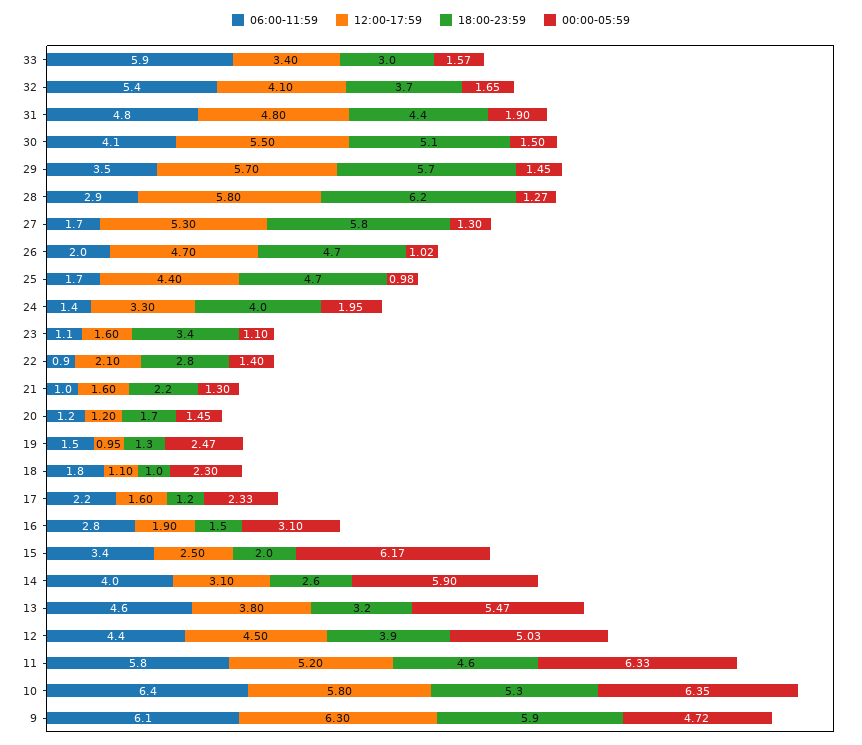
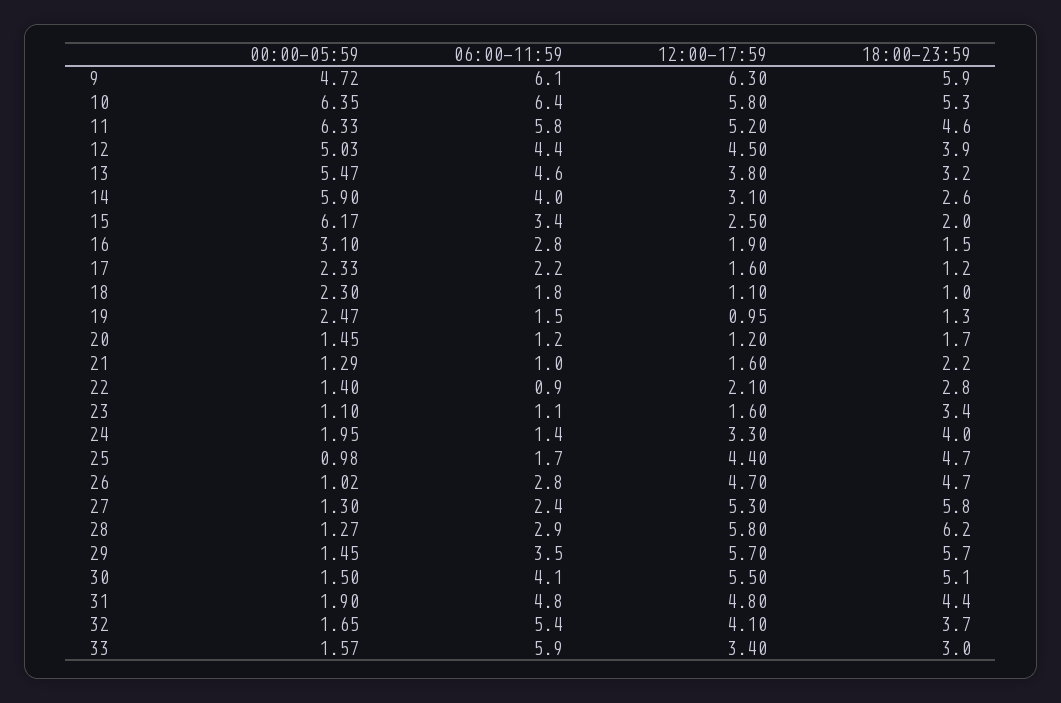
06:00-11:59, 27: 1.7 -> 2.4
06:00-11:59, 26: 2 -> 2.8
00:00-05:59, 21: 1.3 -> 1.29

